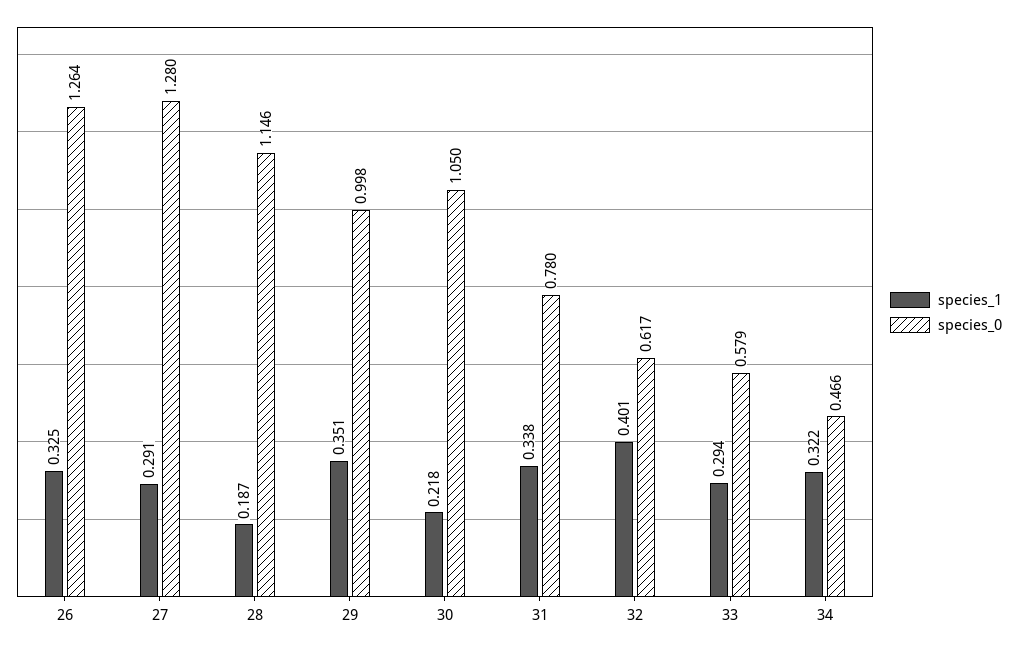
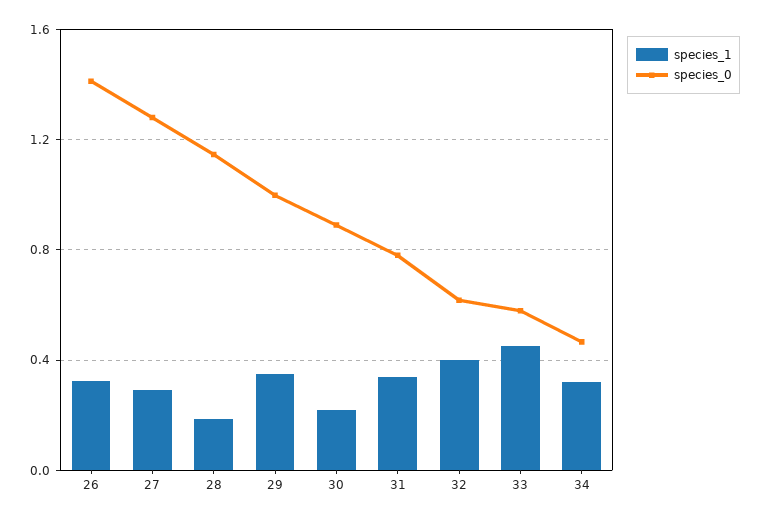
species_0, 26: 1.264 -> 1.4
species_0, 30: 1.05 -> 0.9
species_1, 33: 0.294 -> 0.45

